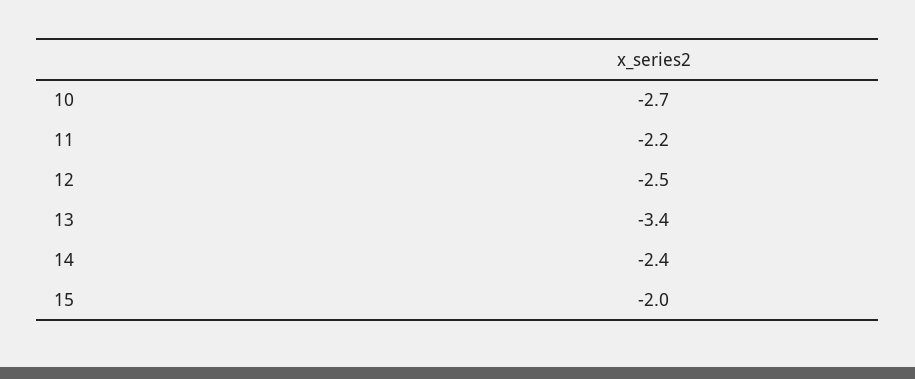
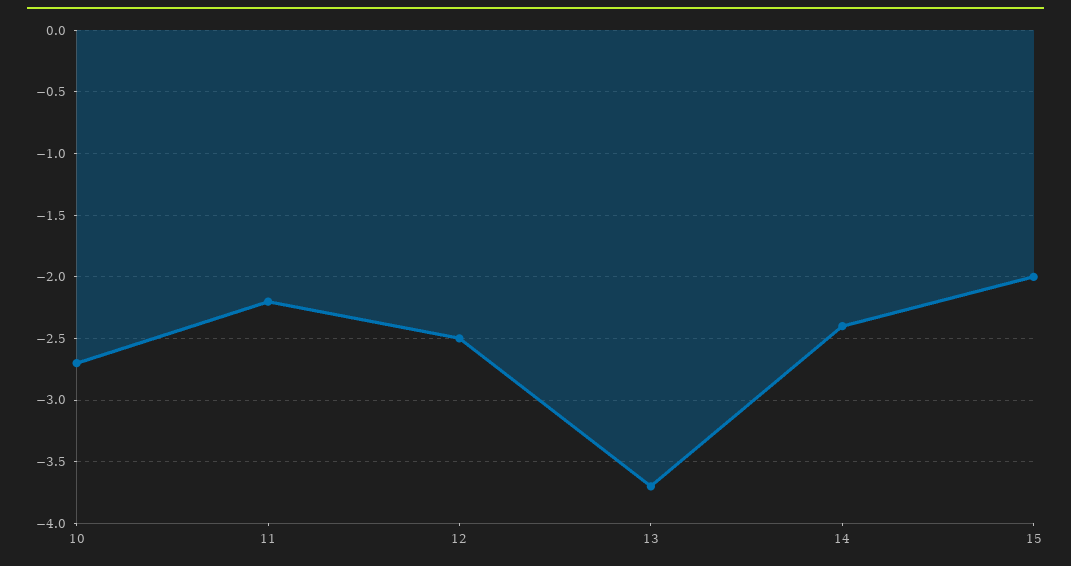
13: -3.4 -> -3.7

